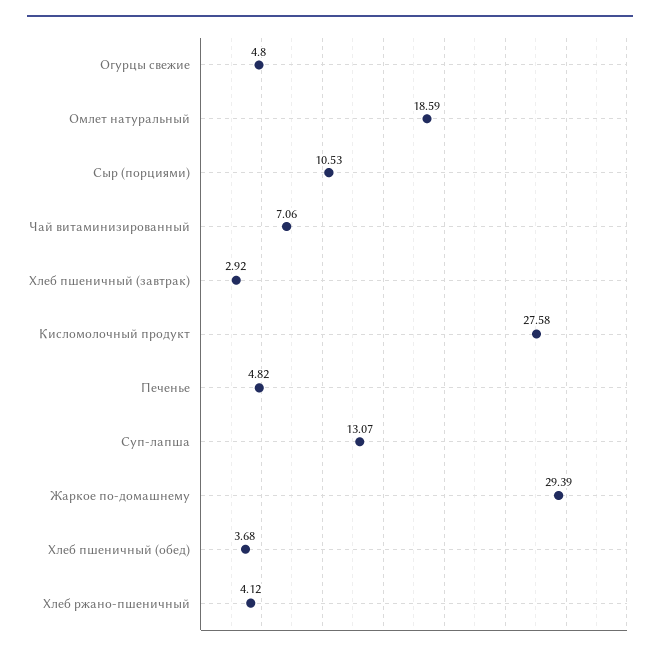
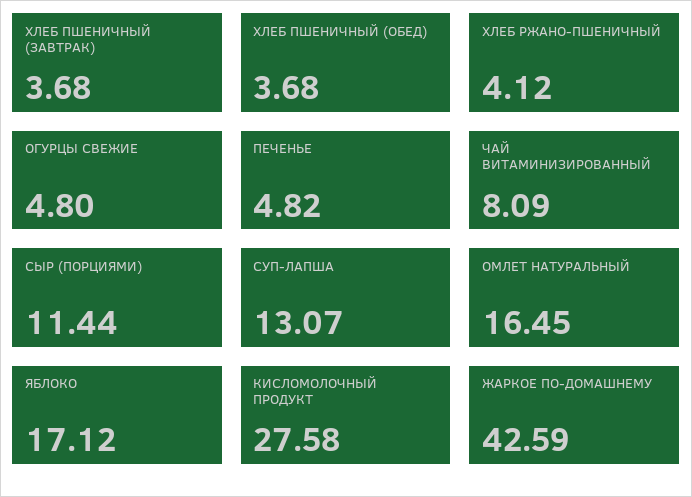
Омлет натуральный: 18.59 -> 16.45
Сыр (порциями): 10.53 -> 11.44
Чай витаминизированный: 7.06 -> 8.09
Хлеб пшеничный (завтрак): 2.92 -> 3.68
Жаркое по-домашнему: 29.39 -> 42.59
ЯБЛОКО: none -> 17.12

